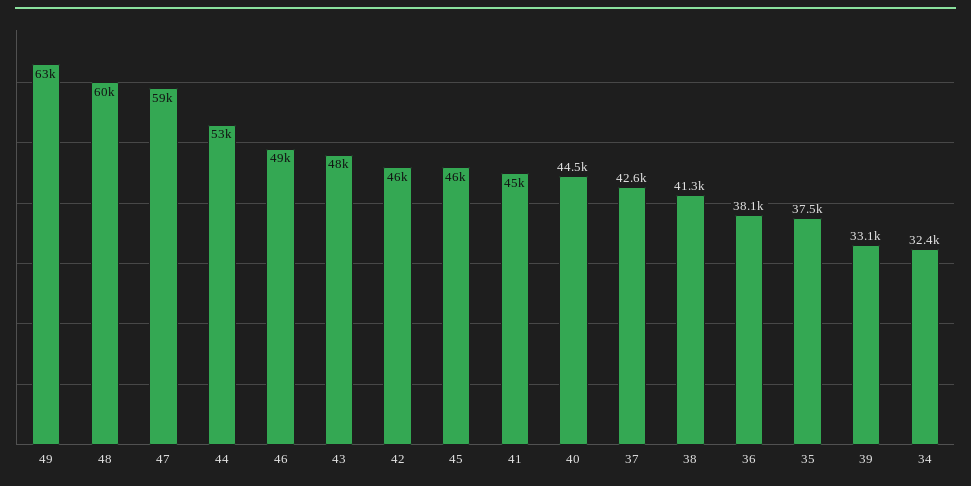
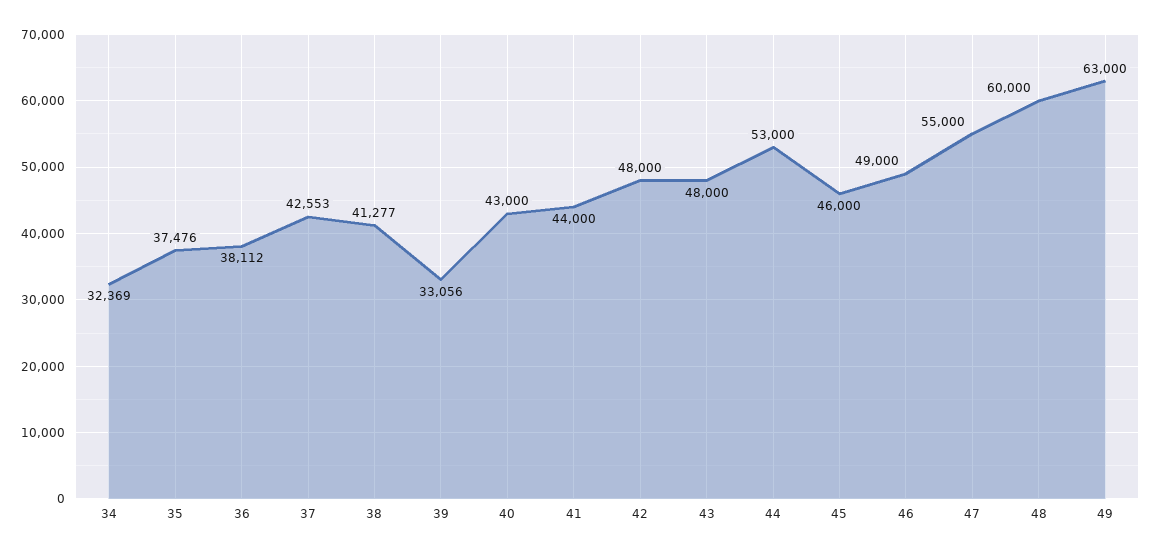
47: 59000 -> 55000
42: 46000 -> 48000
41: 45000 -> 44000
40: 44500 -> 43000

